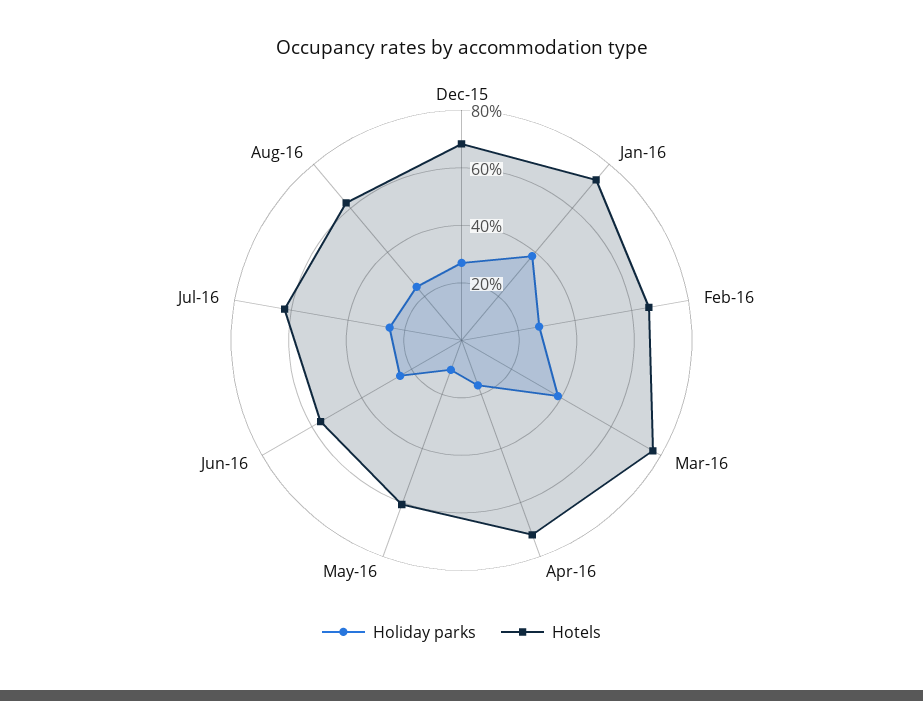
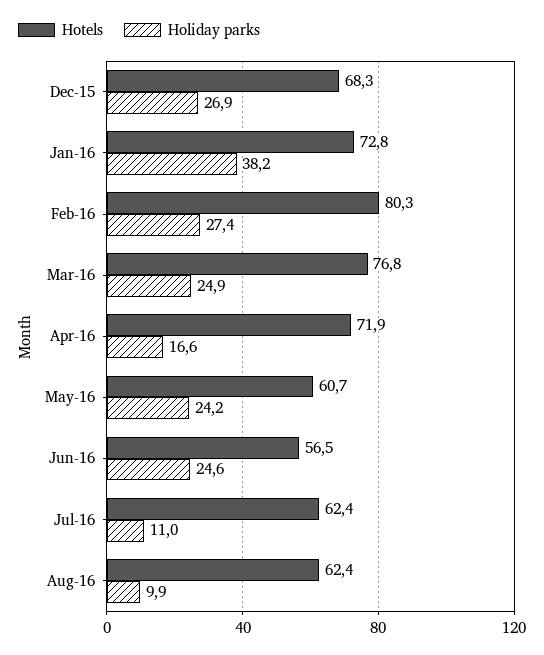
Hotels, Feb-16: 65 -> 80.3
Holiday parks, Mar-16: 40 -> 24.9
Holiday parks, May-16: 10 -> 24.2
Holiday parks, Jul-16: 25 -> 11
Holiday parks, Aug-16: 25 -> 9.9

